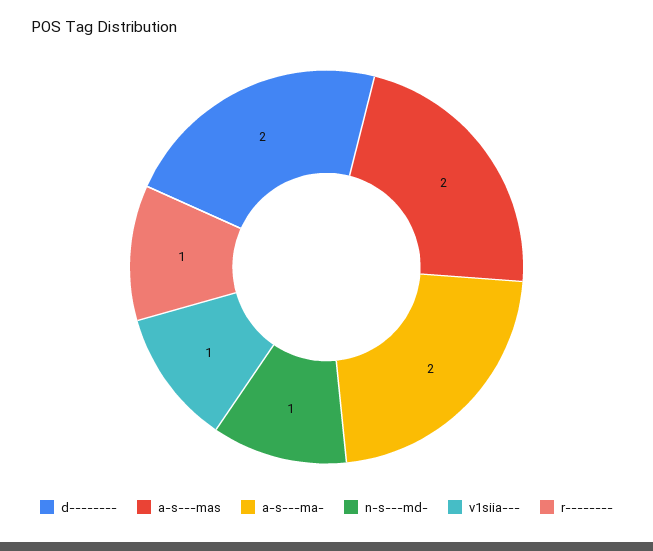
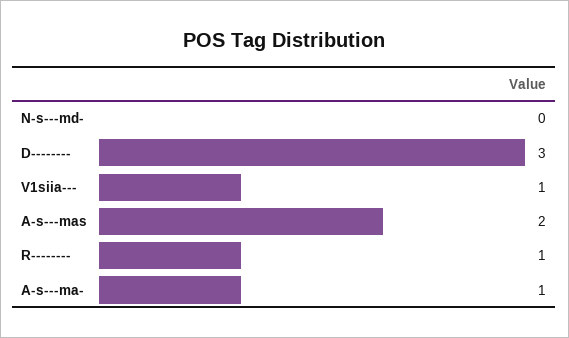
d--------: 2 -> 3
a-s---ma-: 2 -> 1
n-s---md-: 1 -> 0

